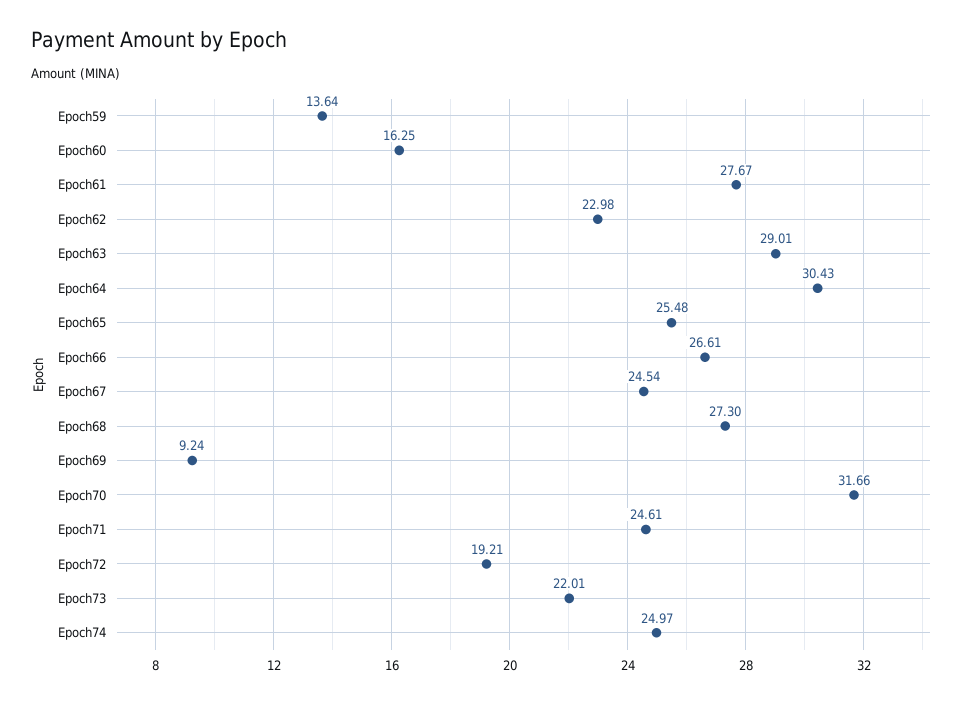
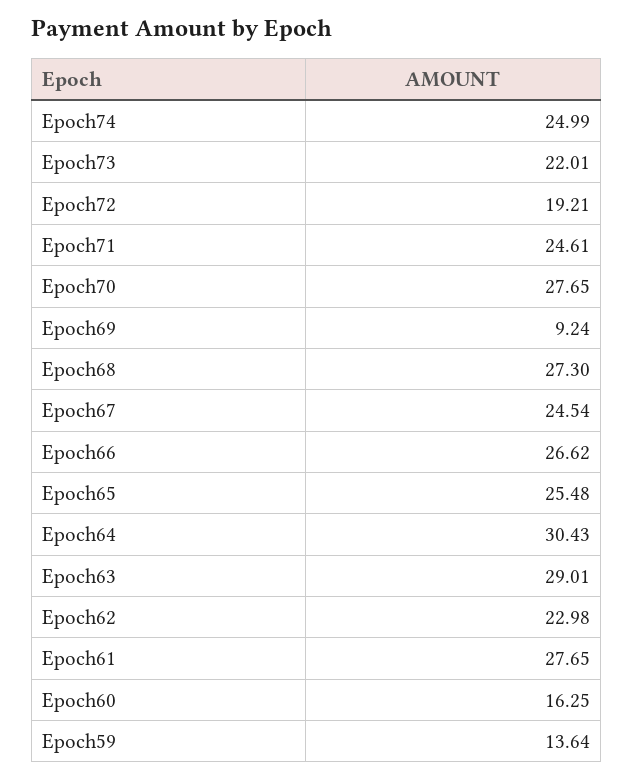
Epoch61: 27.67 -> 27.65
Epoch66: 26.61 -> 26.62
Epoch70: 31.66 -> 27.65
Epoch74: 24.97 -> 24.99

